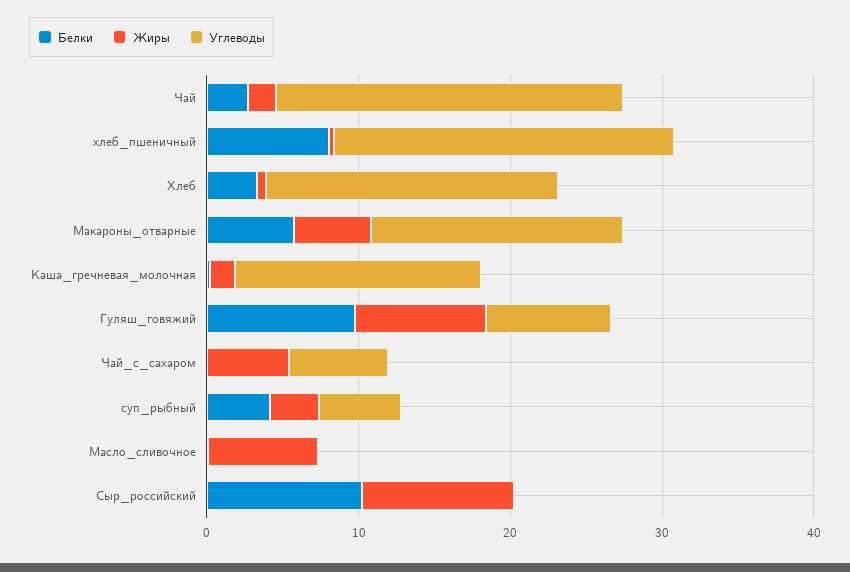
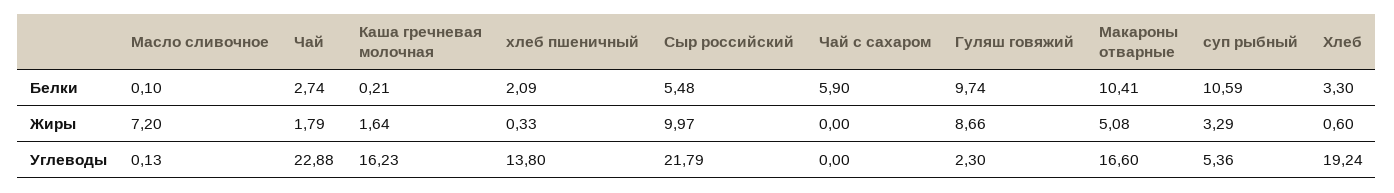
Белки, хлеб_пшеничный: 8 -> 2.09
Углеводы, хлеб_пшеничный: 22 -> 13.8
Белки, Макароны_отварные: 6 -> 10.41
Углеводы, Гуляш_говяжий: 8 -> 2.3
Белки, Чай_с_сахаром: 0 -> 5.9
Жиры, Чай_с_сахаром: 6 -> 0
Углеводы, Чай_с_сахаром: 6 -> 0
Белки, суп_рыбный: 4 -> 10.59
Белки, Сыр_российский: 10 -> 5.48
Углеводы, Сыр_российский: 0 -> 21.79

